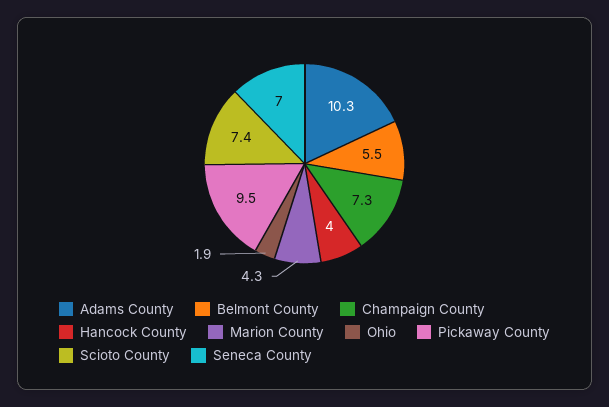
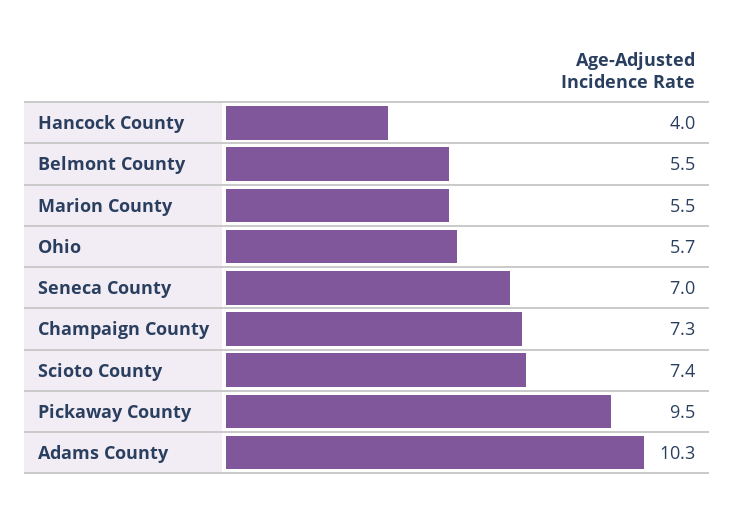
Marion County: 4.3 -> 5.5
Ohio: 1.9 -> 5.7

